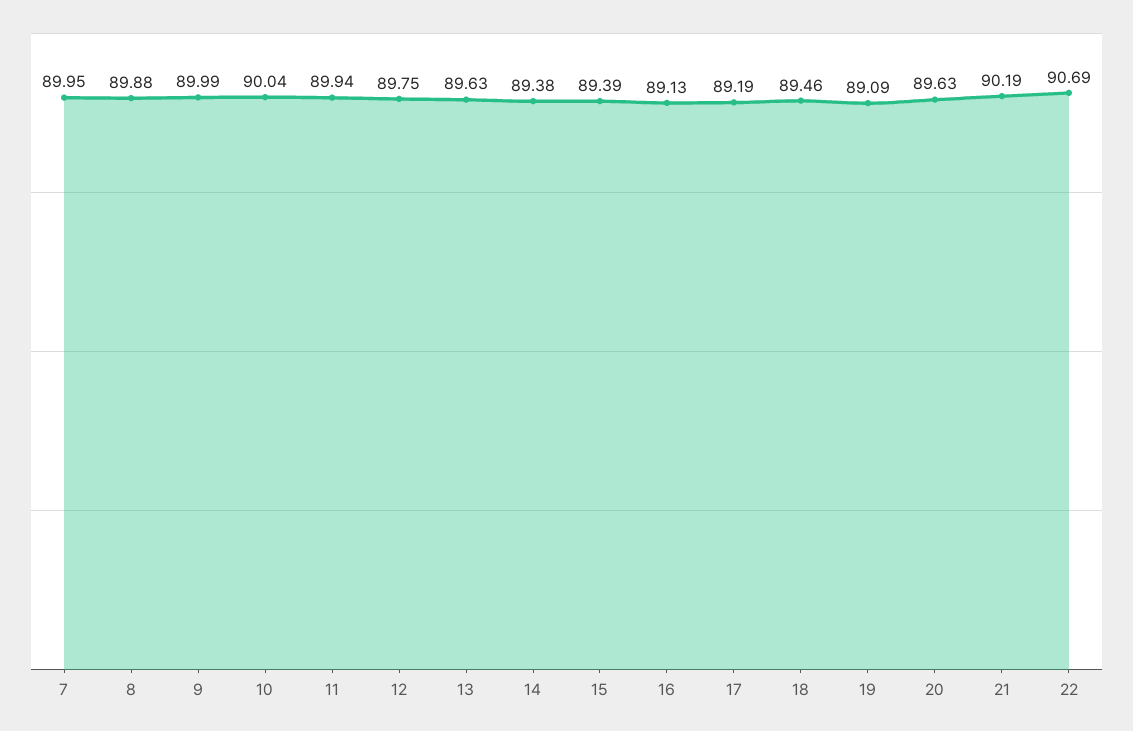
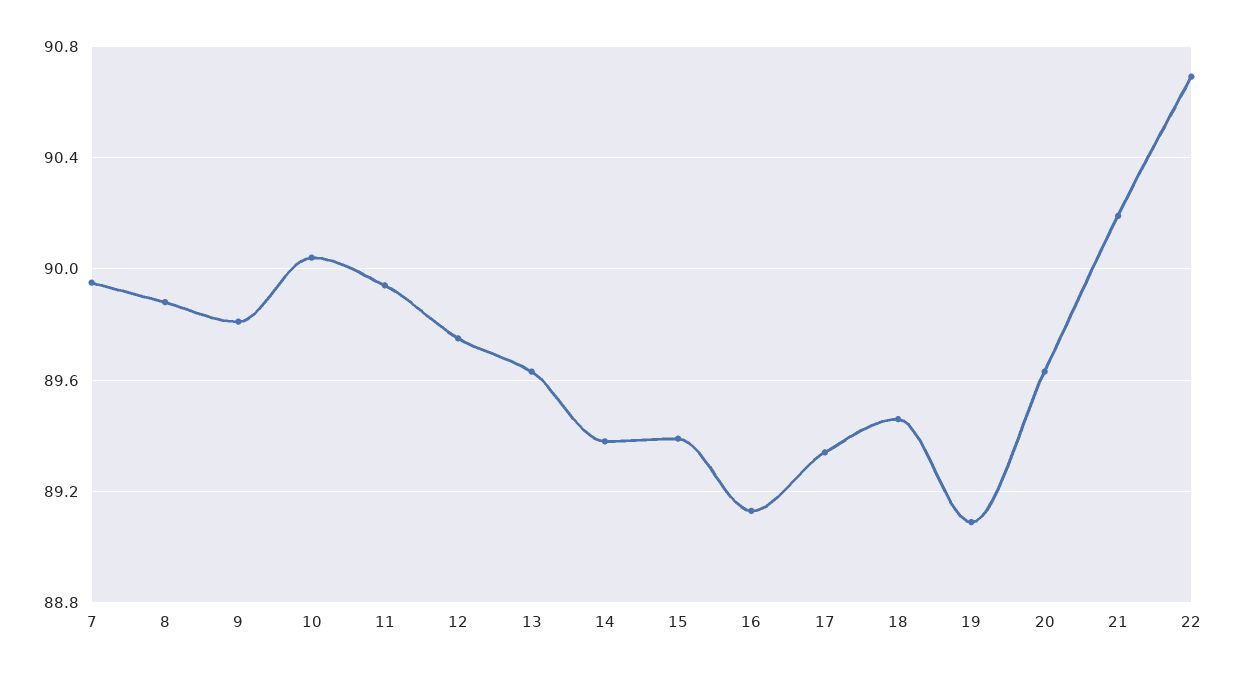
9: 89.99 -> 89.8
17: 89.19 -> 89.35

